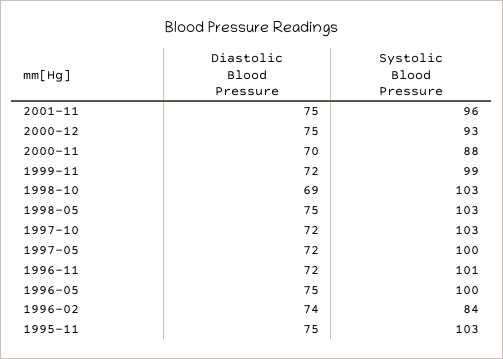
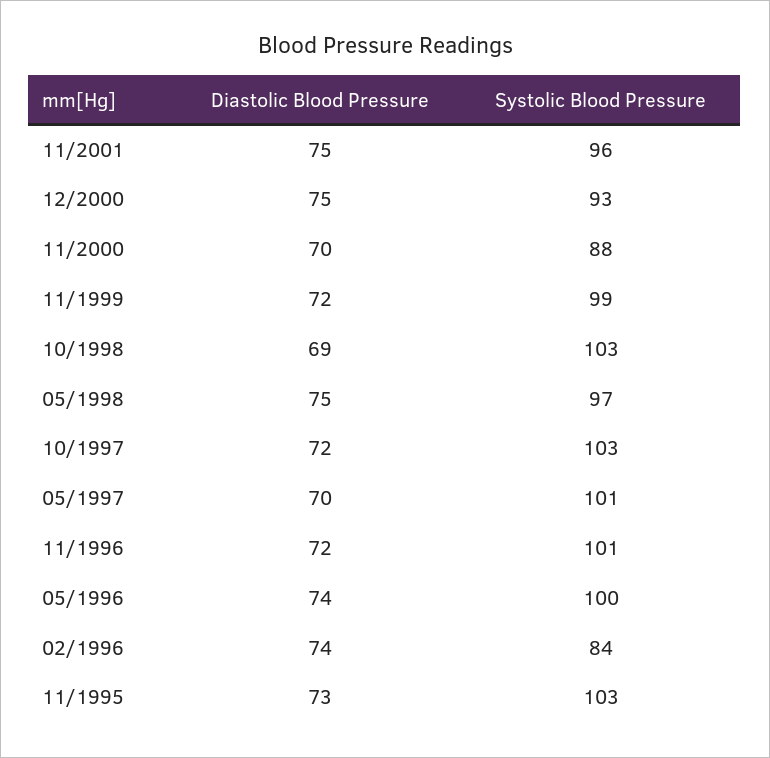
Systolic Blood Pressure, 1998-05: 103 -> 97
Diastolic Blood Pressure, 1997-05: 72 -> 70
Systolic Blood Pressure, 1997-05: 100 -> 101
Diastolic Blood Pressure, 1996-05: 75 -> 74
Diastolic Blood Pressure, 1995-11: 75 -> 73

